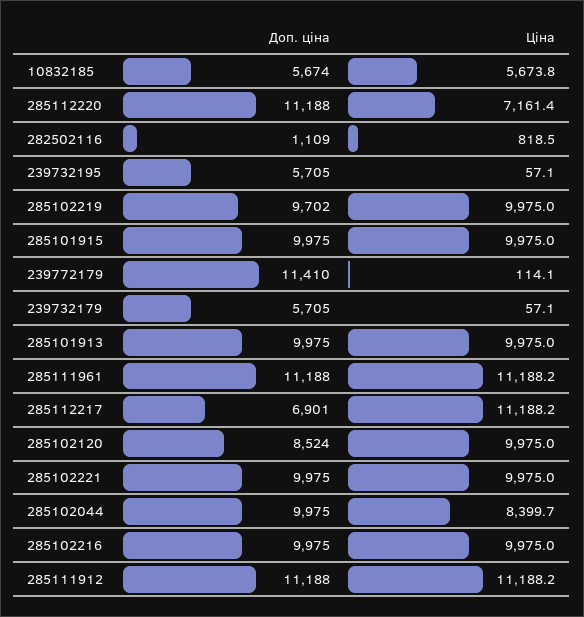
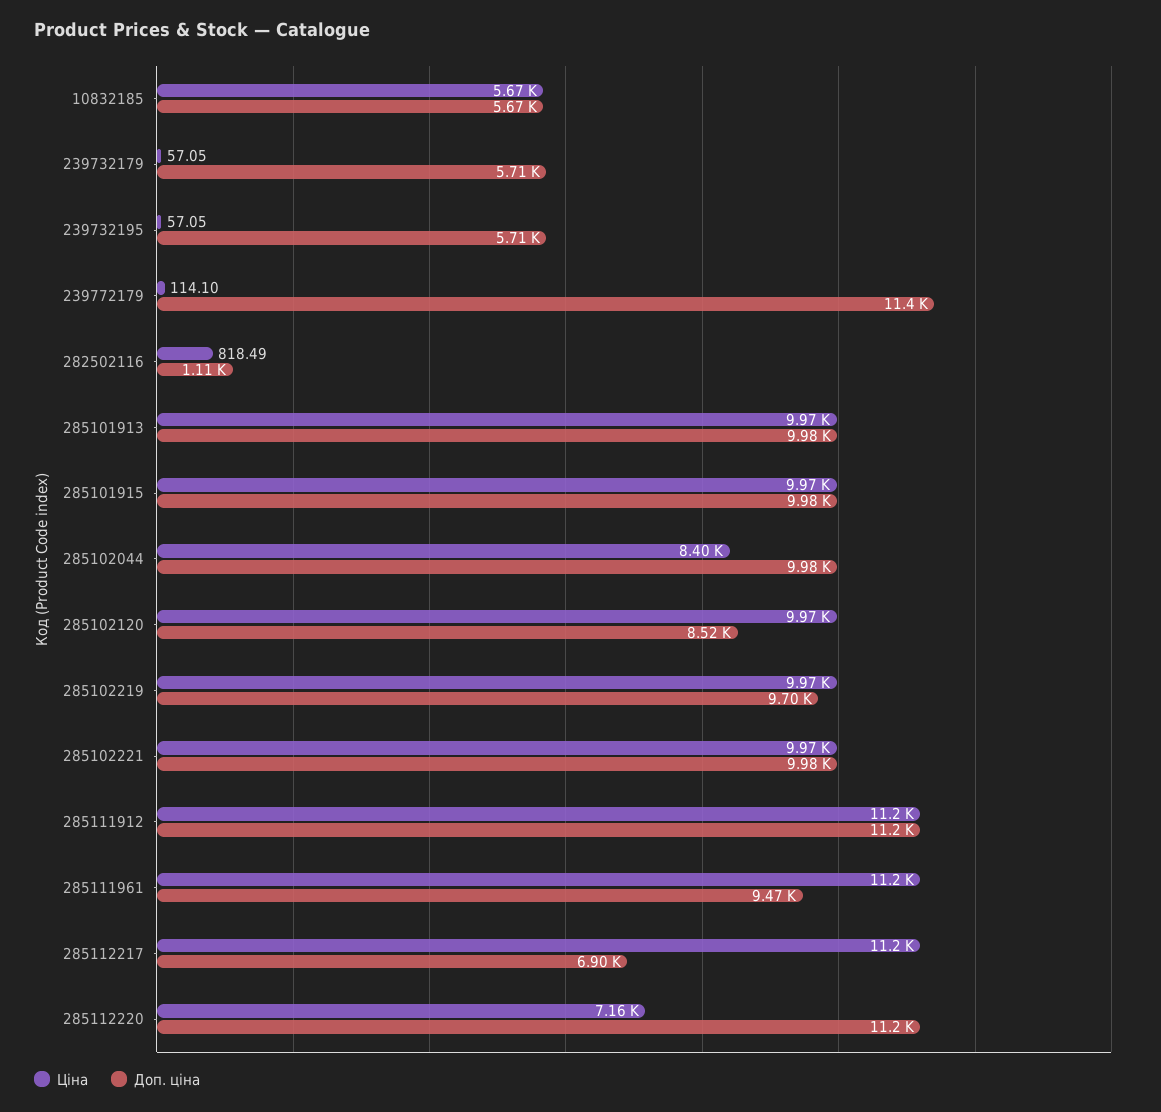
Доп. ціна, 285111961: 11188 -> 9470
Доп. ціна, 285102216: 9975 -> none
Ціна, 285102216: 9975 -> none

